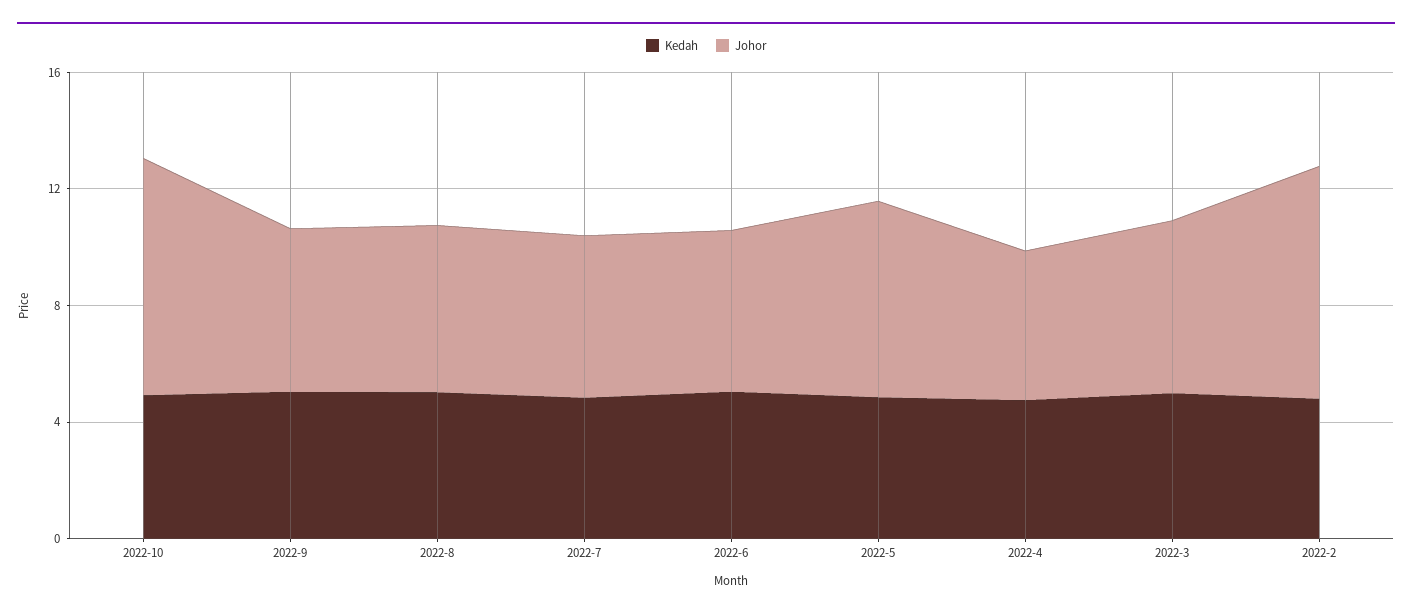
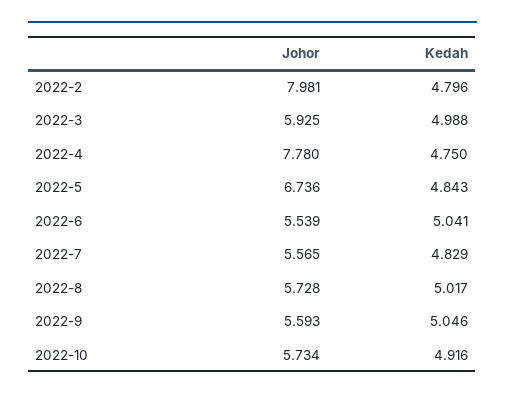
Johor, 2022-10: 8 -> 5.734
Johor, 2022-4: 5 -> 7.78

